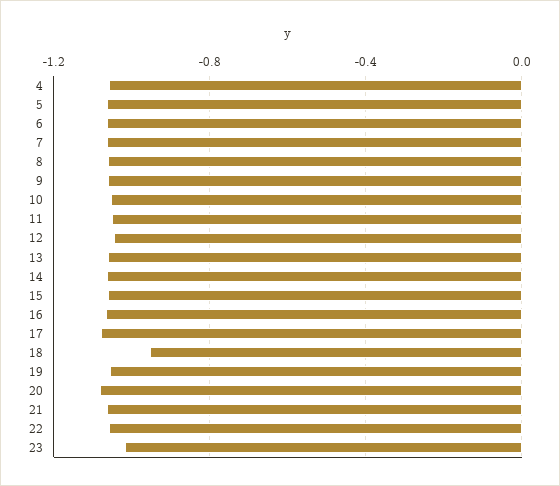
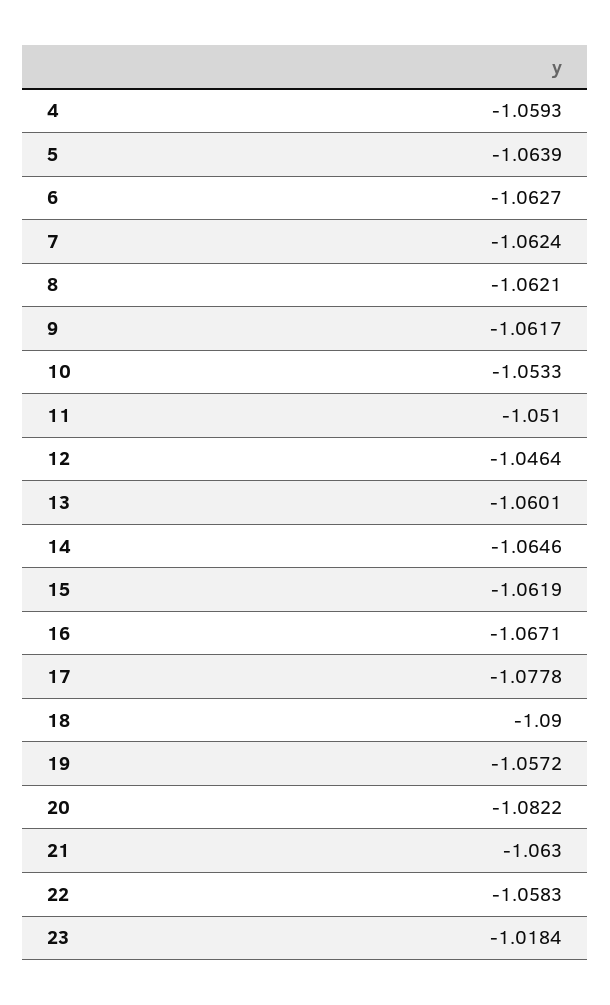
18: -0.95 -> -1.09

